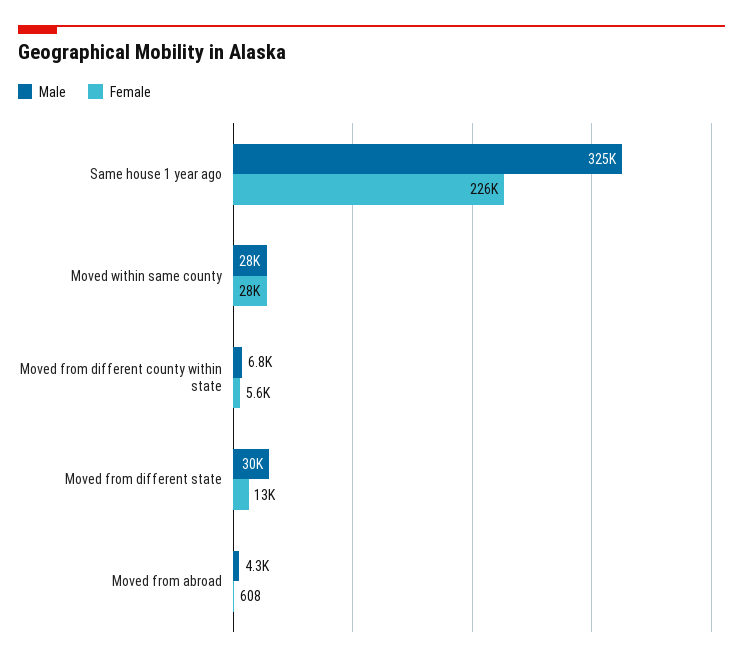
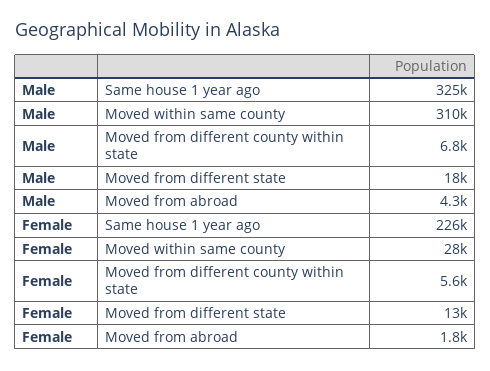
Male, Moved within same county: 28000 -> 310000
Male, Moved from different state: 30000 -> 18000
Female, Moved from abroad: 608 -> 1800

